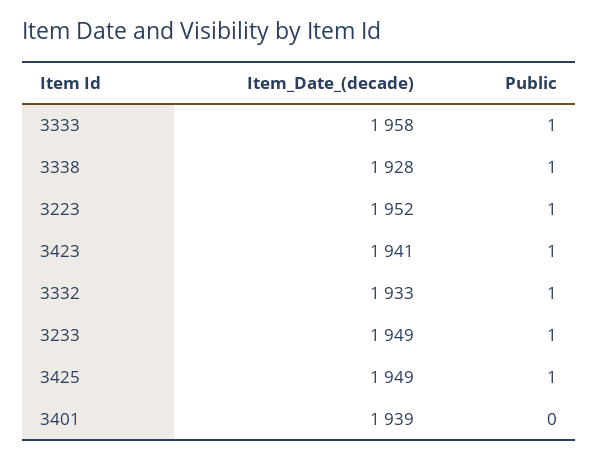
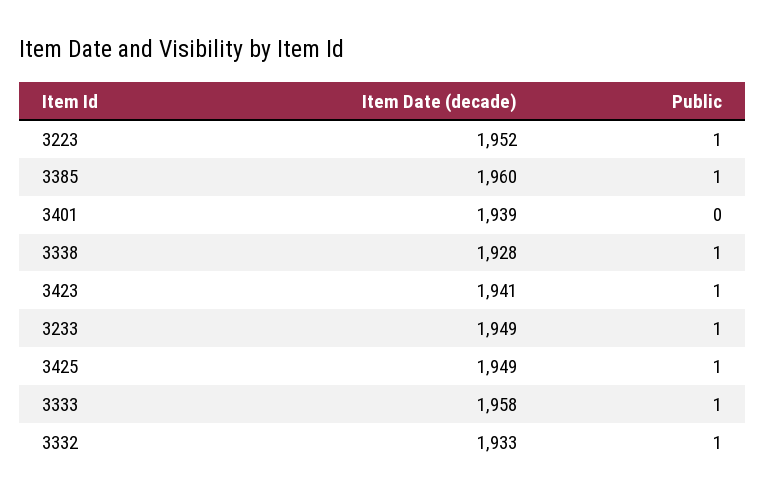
Item_Date_(decade), 3385: none -> 1960
Public, 3385: none -> 1

